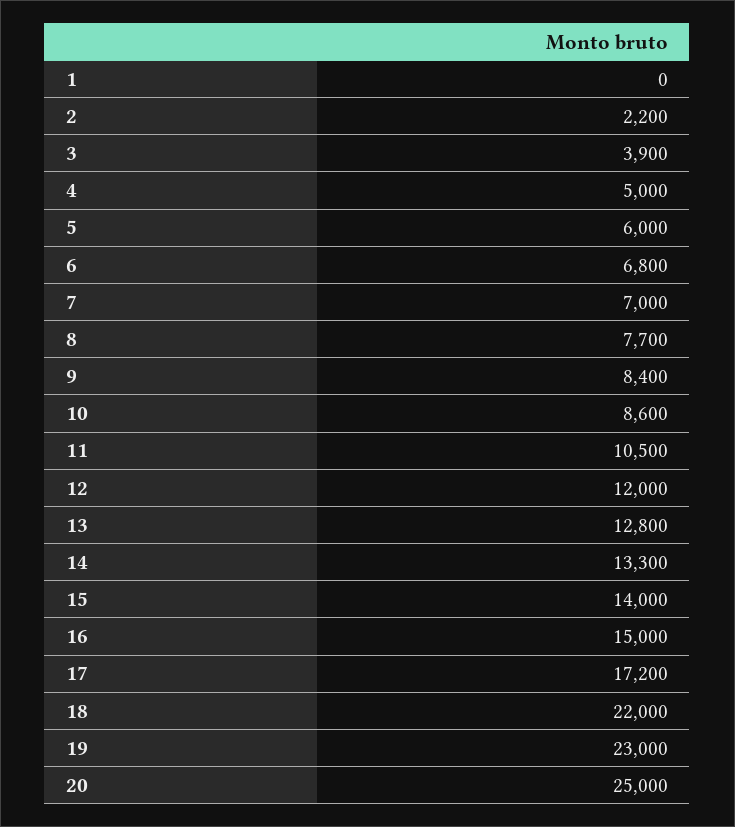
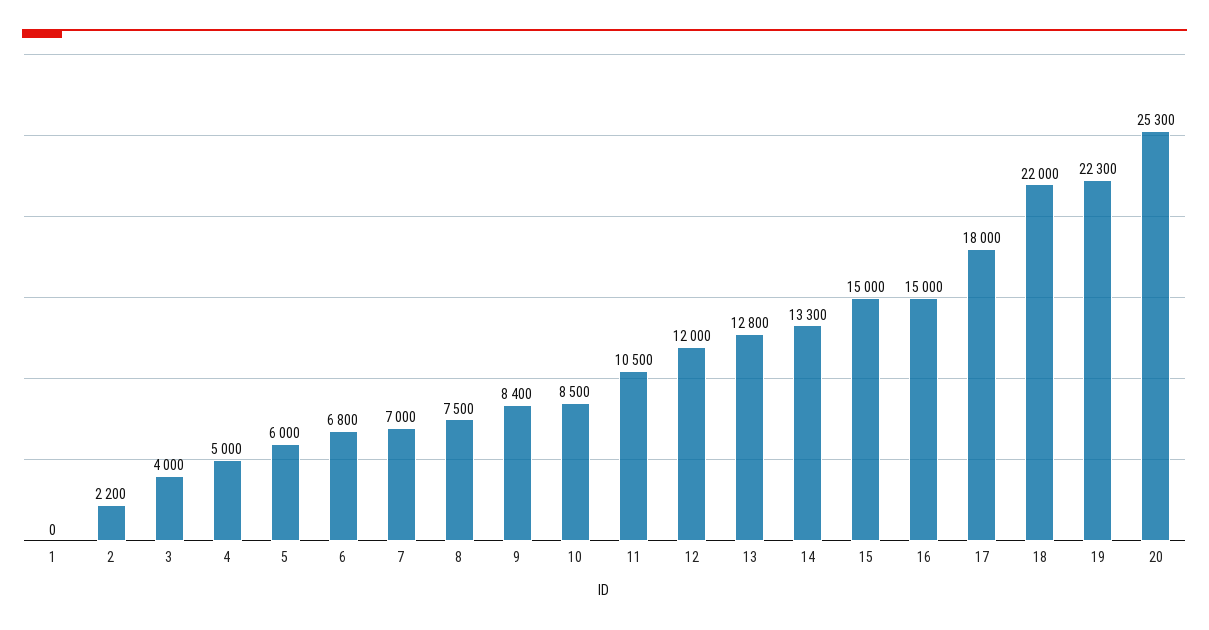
3: 3900 -> 4000
8: 7700 -> 7500
10: 8600 -> 8500
15: 14000 -> 15000
17: 17200 -> 18000
19: 23000 -> 22300
20: 25000 -> 25300

